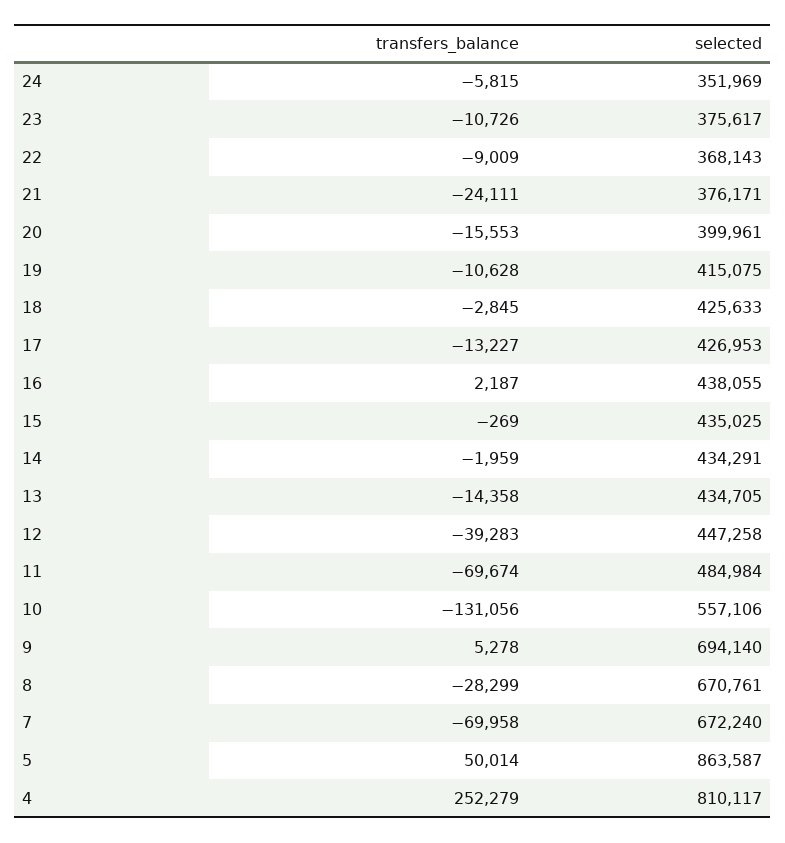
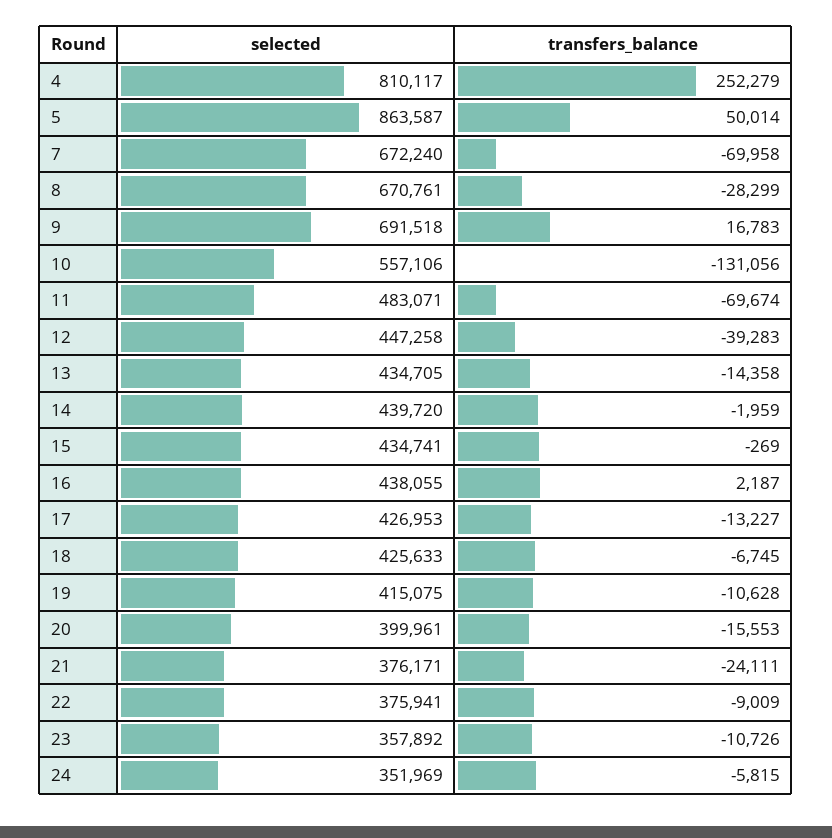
selected, 23: 375617 -> 357892
selected, 22: 368143 -> 375941
transfers_balance, 18: -2845 -> -6745
selected, 15: 435025 -> 434741
selected, 14: 434291 -> 439720
selected, 11: 484984 -> 483071
transfers_balance, 9: 5278 -> 16783
selected, 9: 694140 -> 691518

